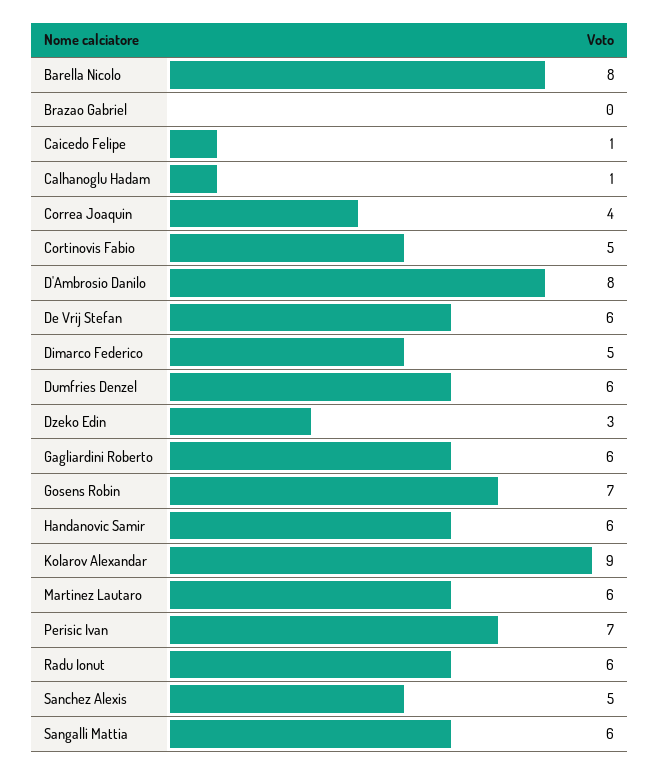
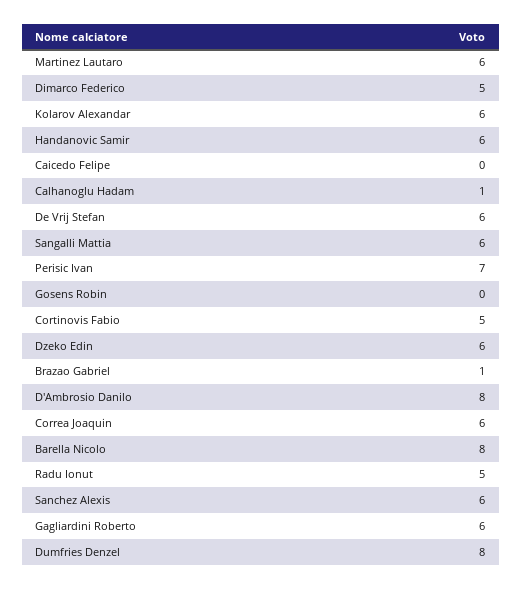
Brazao Gabriel: 0 -> 1
Caicedo Felipe: 1 -> 0
Correa Joaquin: 4 -> 6
Dumfries Denzel: 6 -> 8
Dzeko Edin: 3 -> 6
Gosens Robin: 7 -> 0
Kolarov Alexandar: 9 -> 6
Radu Ionut: 6 -> 5
Sanchez Alexis: 5 -> 6

